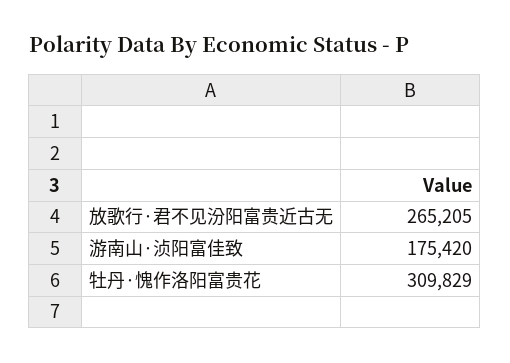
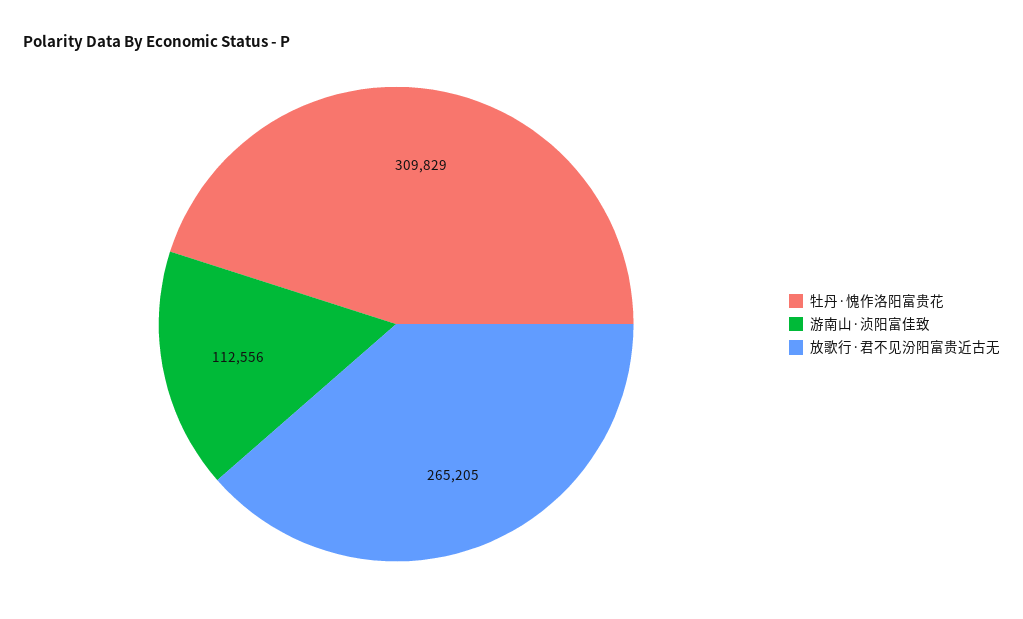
游南山·浈阳富佳致: 175420 -> 112556

